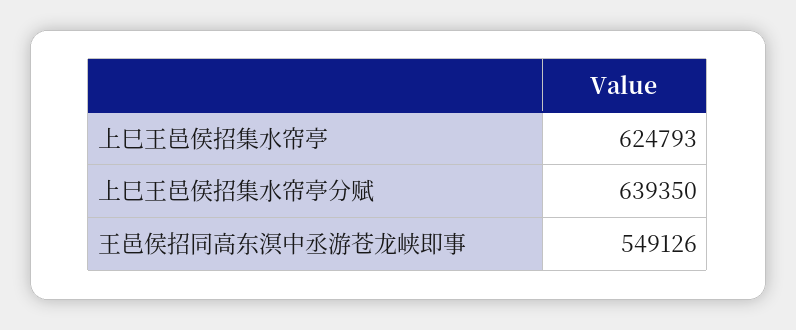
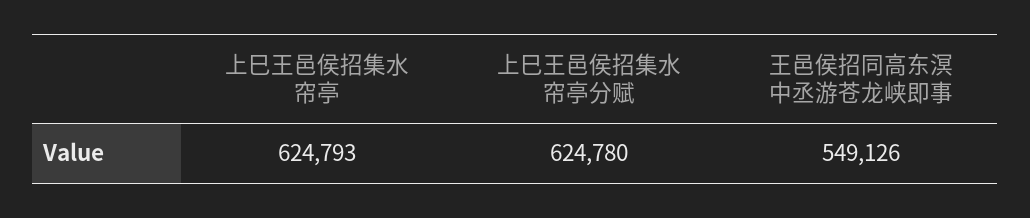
上巳王邑侯招集水帘亭分赋: 639350 -> 624780

